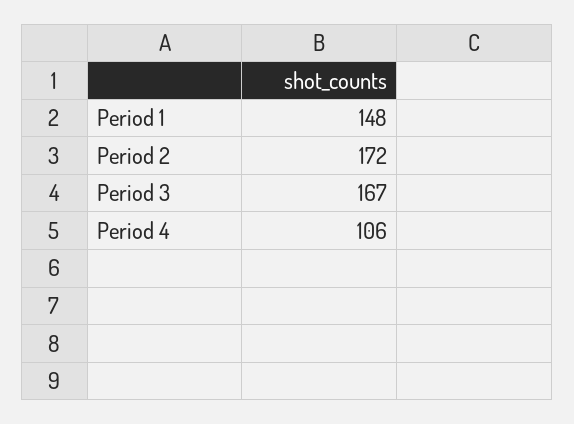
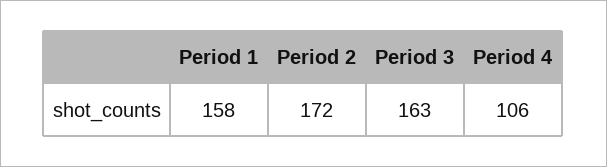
Period 1: 148 -> 158
Period 3: 167 -> 163

